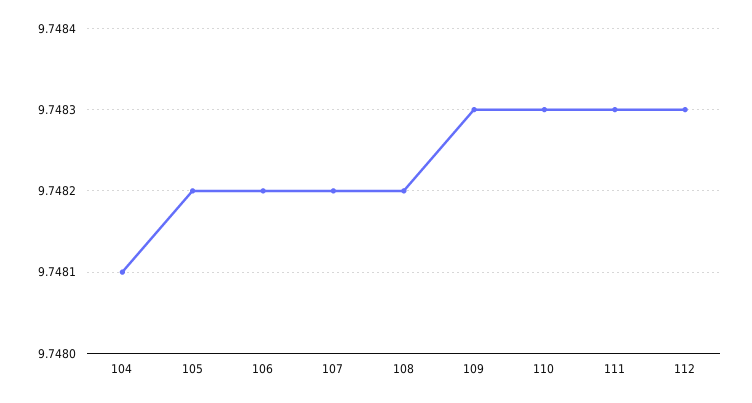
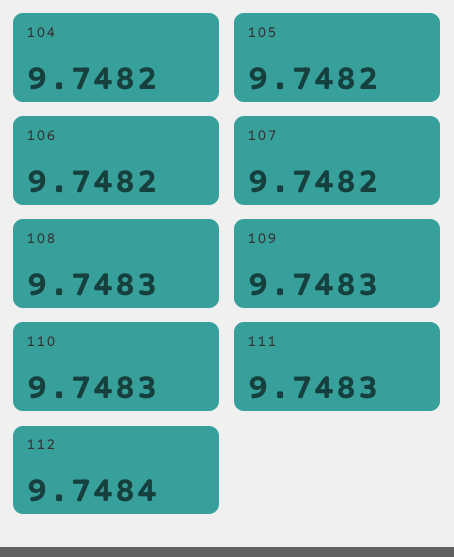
104: 9.7481 -> 9.7482
108: 9.7482 -> 9.7483
112: 9.7483 -> 9.7484

